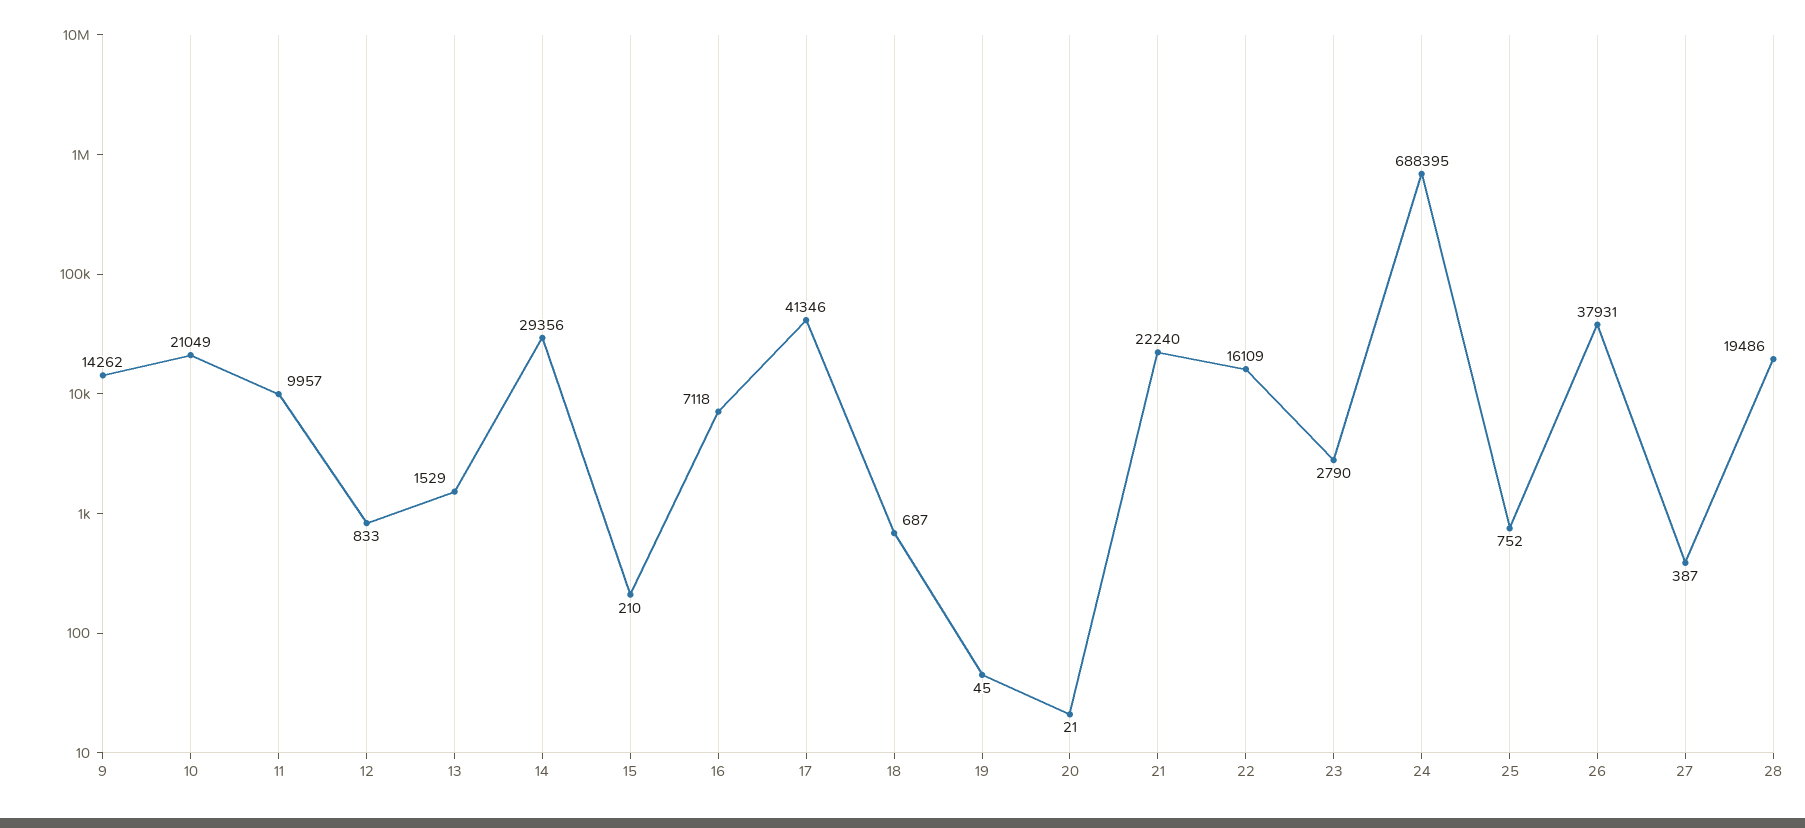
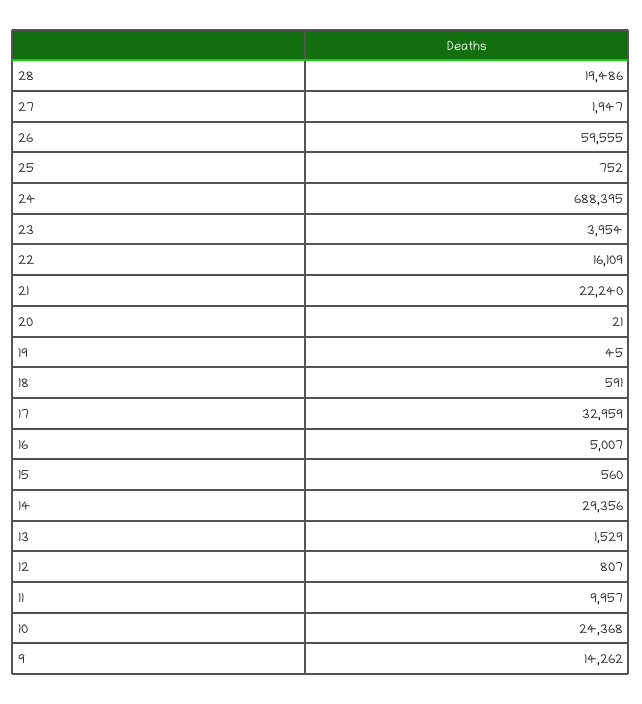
10: 21049 -> 24368
12: 833 -> 807
15: 210 -> 560
16: 7118 -> 5007
17: 41346 -> 32959
18: 687 -> 591
23: 2790 -> 3954
26: 37931 -> 59555
27: 387 -> 1947

